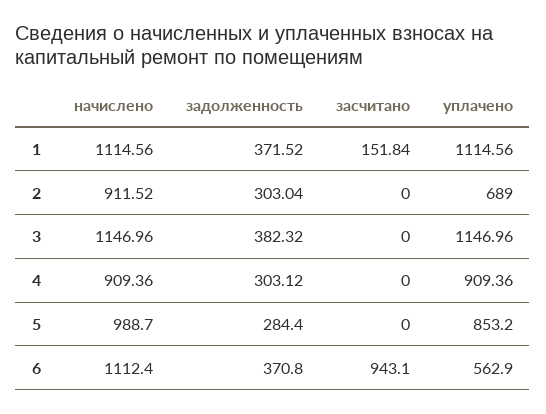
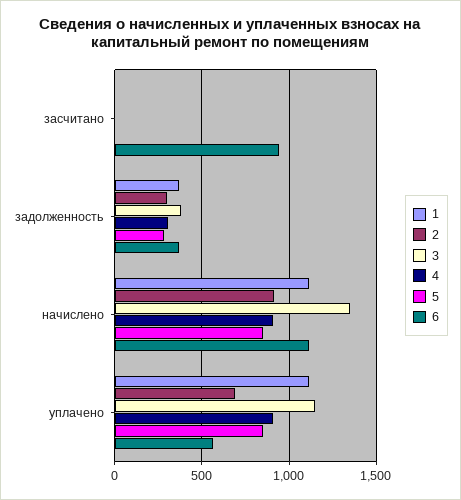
1, засчитано: 151.84 -> 0
3, начислено: 1146.96 -> 1350
5, начислено: 988.7 -> 850

